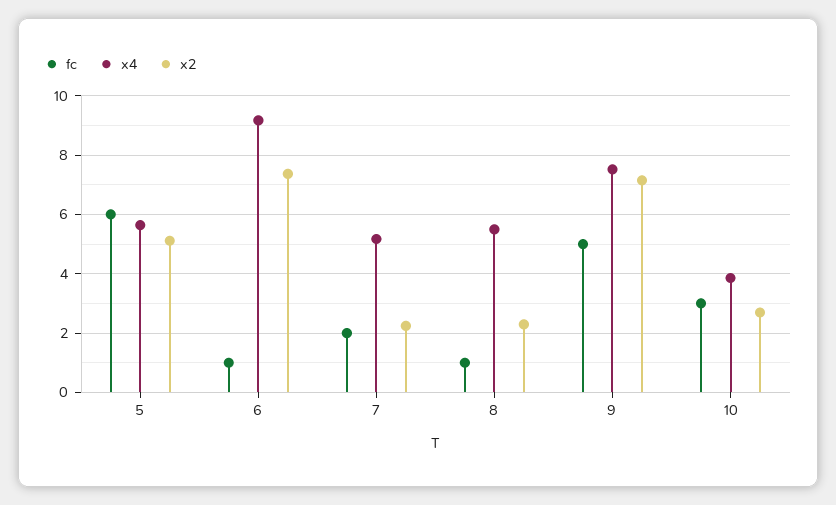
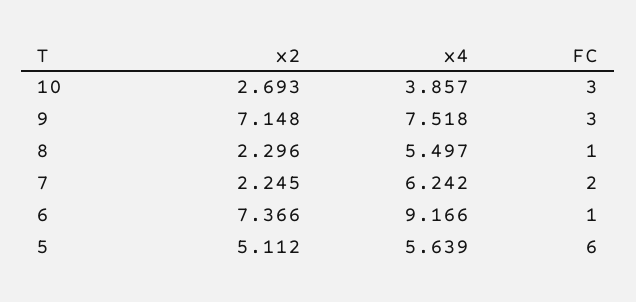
x4, 7: 5.25 -> 6.242
fc, 9: 5 -> 3

